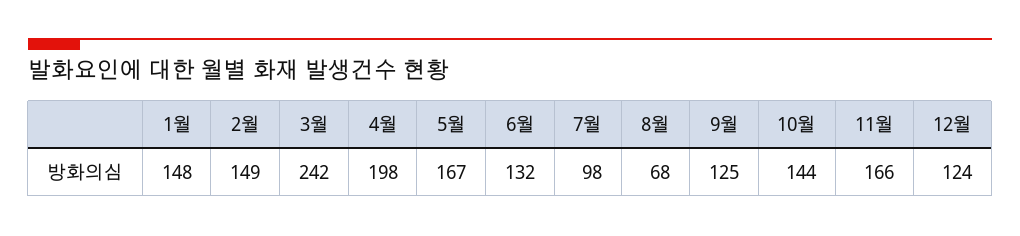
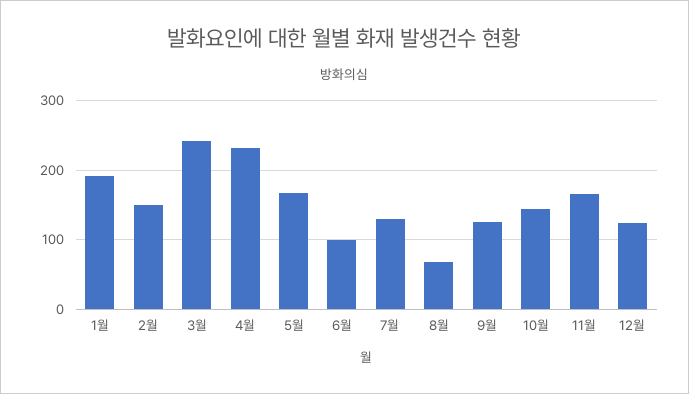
1월: 148 -> 190
4월: 198 -> 230
6월: 132 -> 100
7월: 98 -> 130

